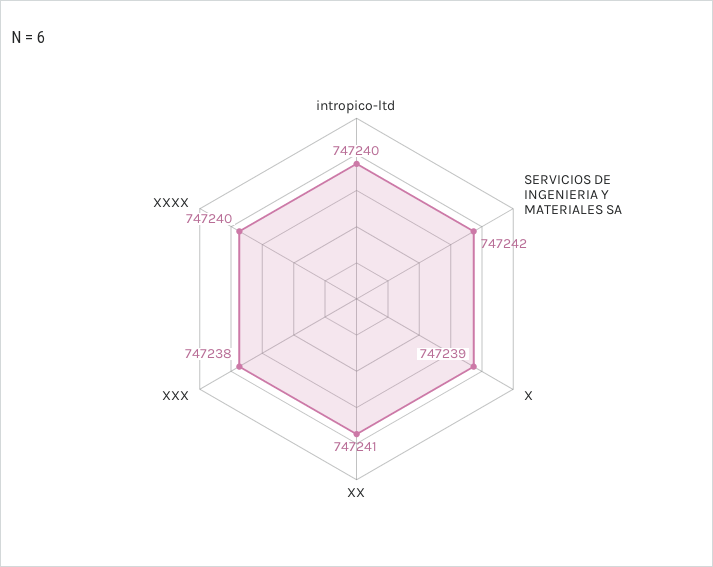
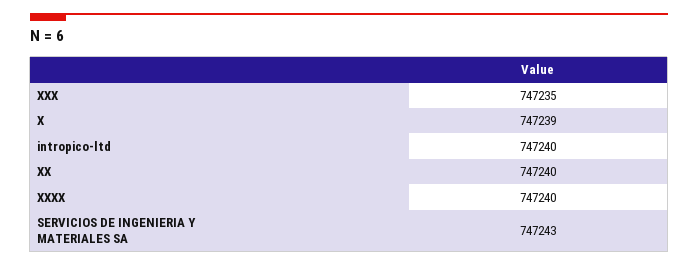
SERVICIOS DE INGENIERIA Y MATERIALES SA: 747242 -> 747243
XX: 747241 -> 747240
XXX: 747238 -> 747235

